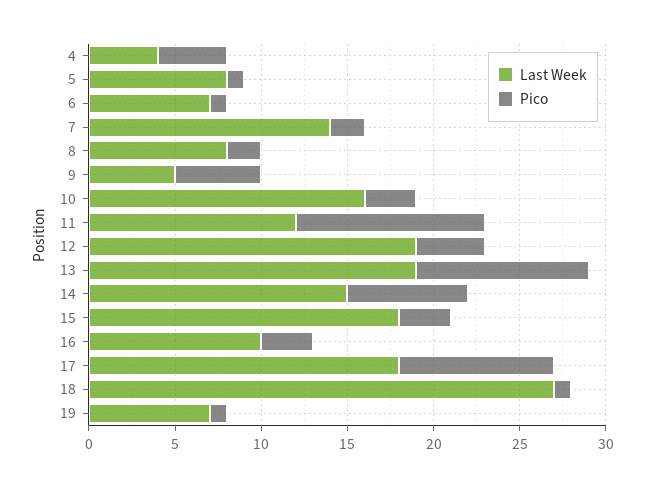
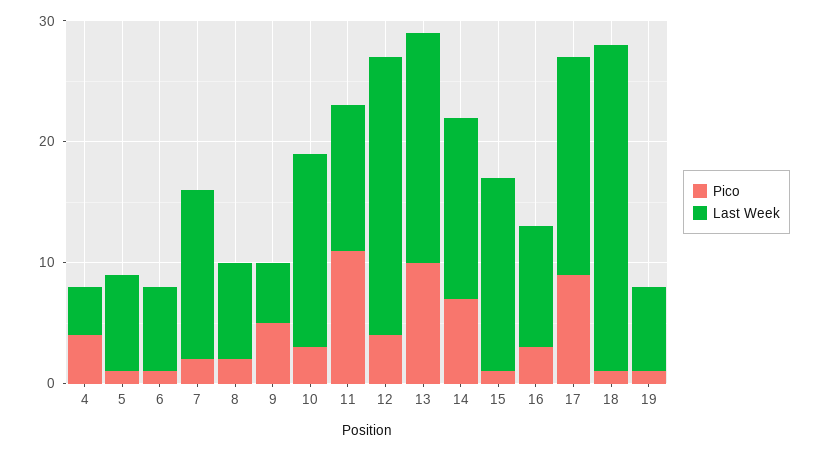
Last Week, 12: 19 -> 23
Last Week, 15: 18 -> 16
Pico, 15: 3 -> 1

